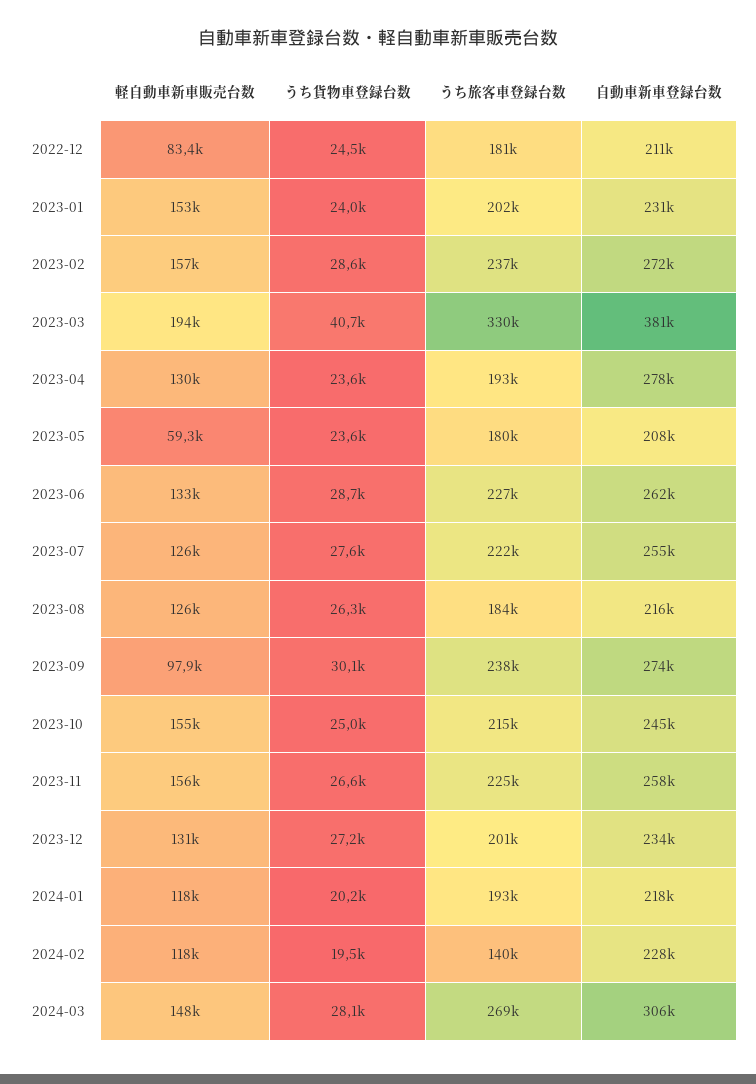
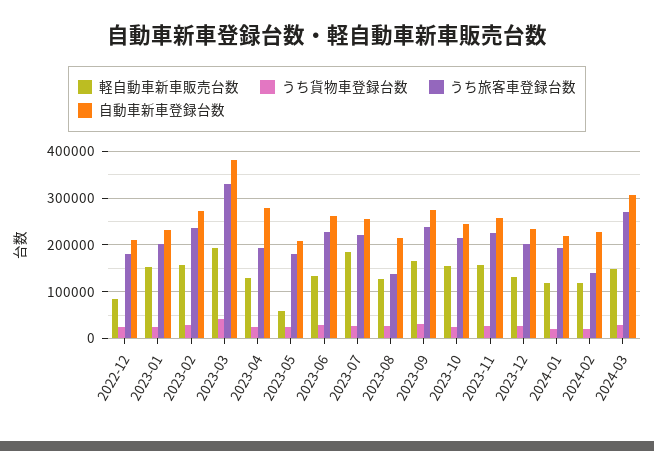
軽自動車新車販売台数, 2023-07: 126000 -> 180000
うち旅客車登録台数, 2023-08: 184000 -> 140000
軽自動車新車販売台数, 2023-09: 97900 -> 160000

